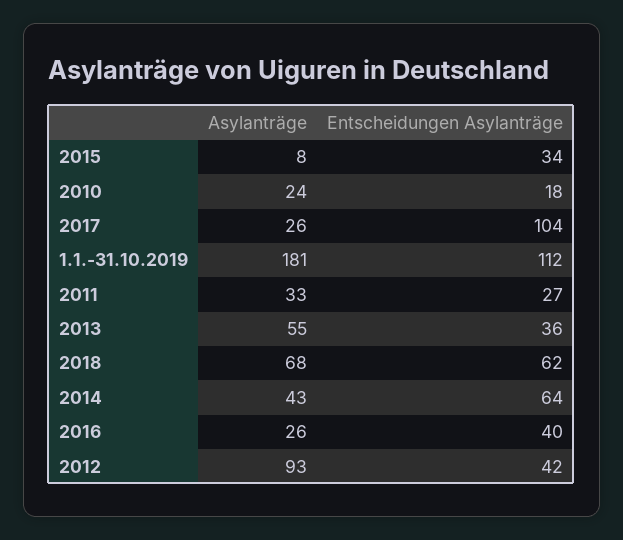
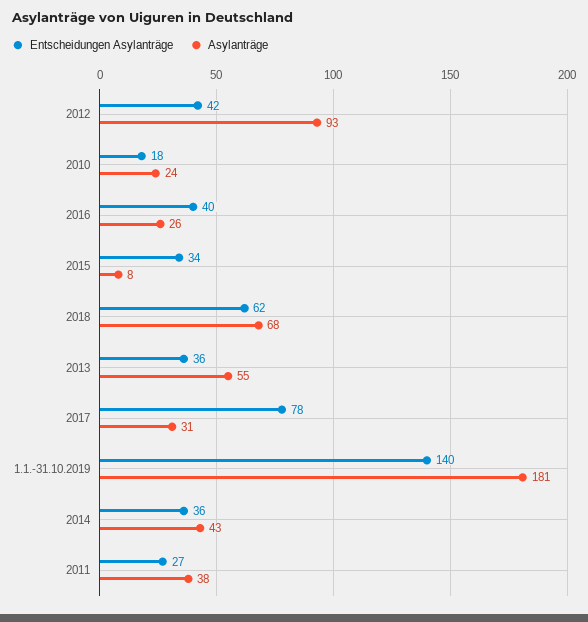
Asylanträge, 2017: 26 -> 31
Entscheidungen Asylanträge, 2017: 104 -> 78
Entscheidungen Asylanträge, 1.1.-31.10.2019: 112 -> 140
Asylanträge, 2011: 33 -> 38
Entscheidungen Asylanträge, 2014: 64 -> 36

